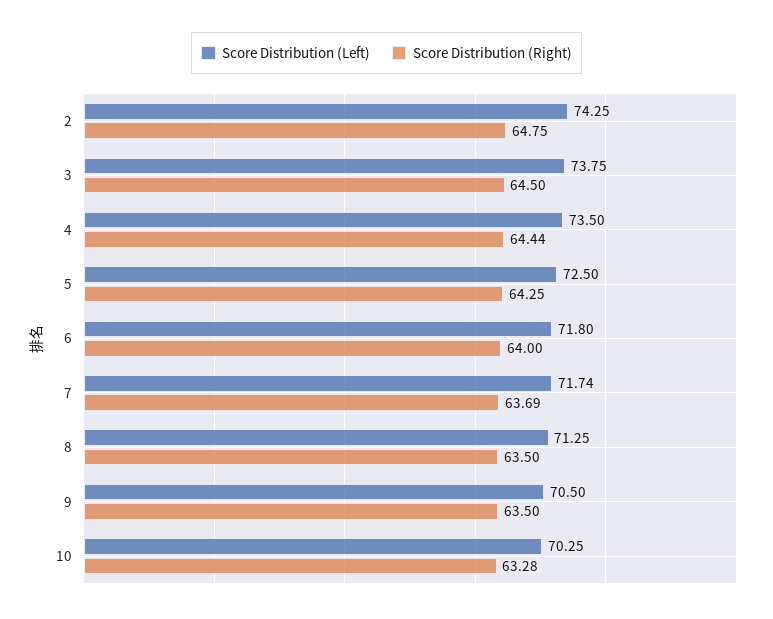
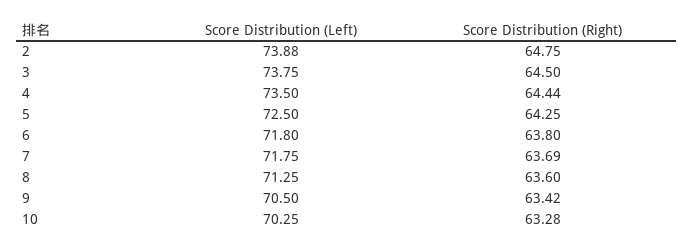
Score Distribution (Left), 2: 74.25 -> 73.88
Score Distribution (Right), 6: 64 -> 63.8
Score Distribution (Left), 7: 71.74 -> 71.75
Score Distribution (Right), 8: 63.5 -> 63.6
Score Distribution (Right), 9: 63.5 -> 63.42

